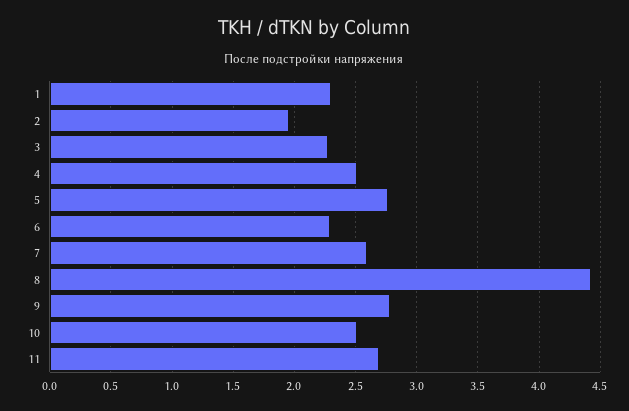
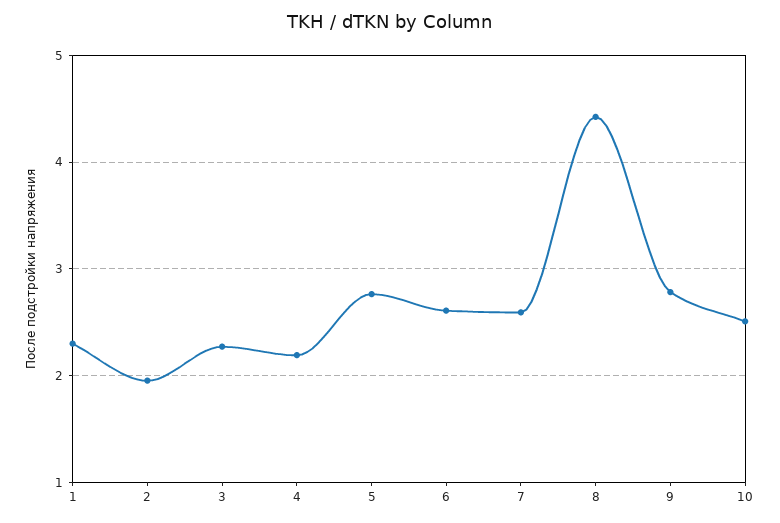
4: 2.5 -> 2.2
6: 2.3 -> 2.6
11: 2.7 -> none

